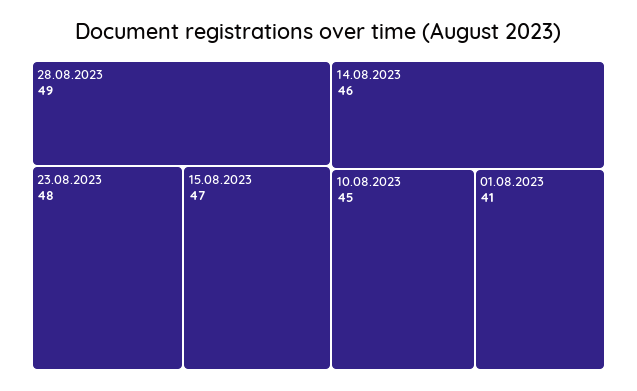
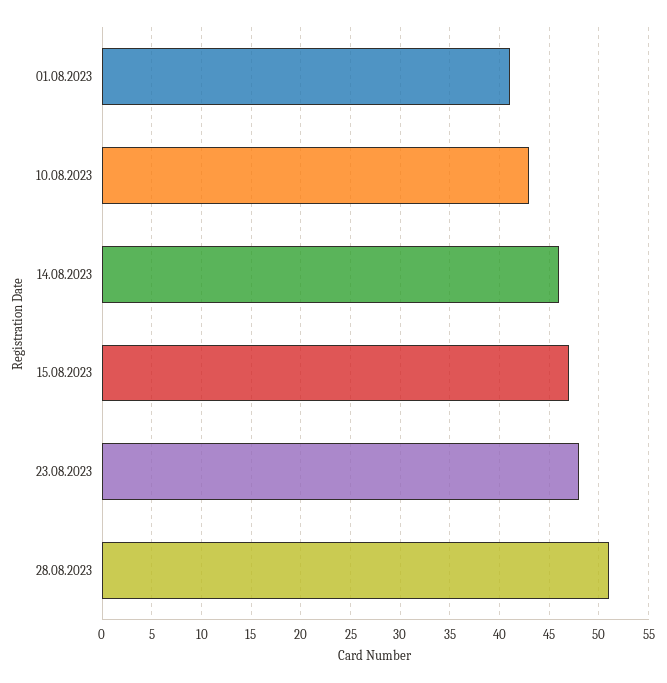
28.08.2023: 49 -> 51
10.08.2023: 45 -> 43

